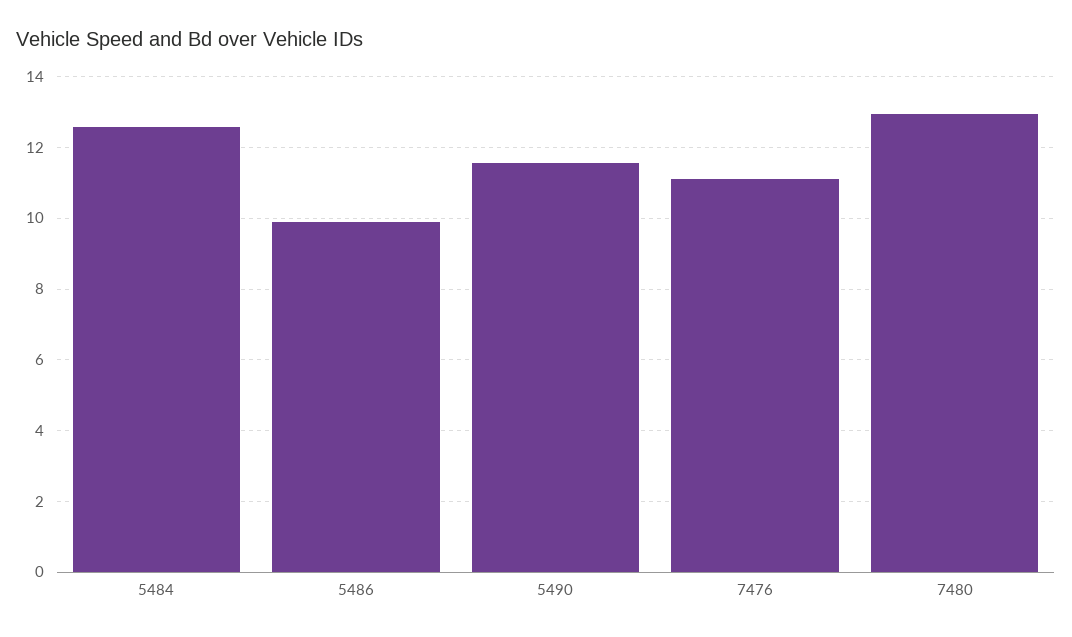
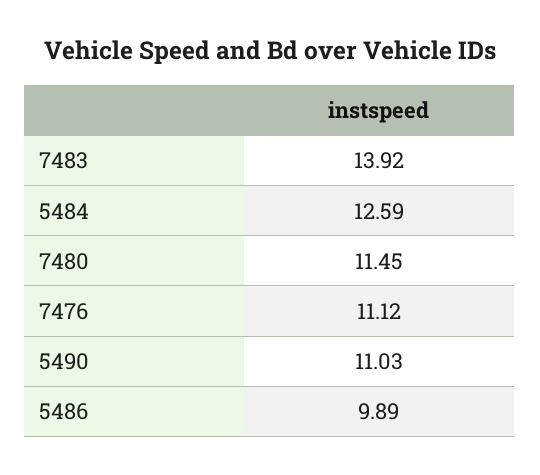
5490: 11.6 -> 11.03
7480: 13 -> 11.45
7483: none -> 13.92

